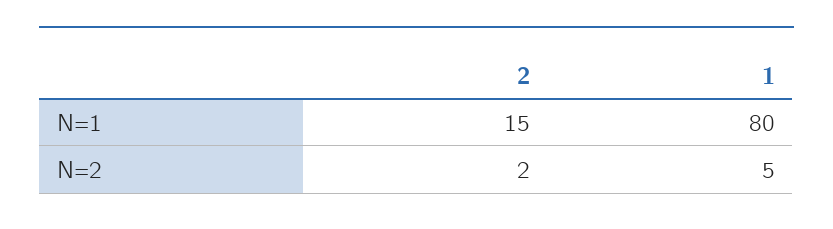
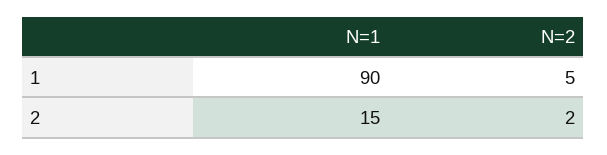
1, N=1: 80 -> 90

